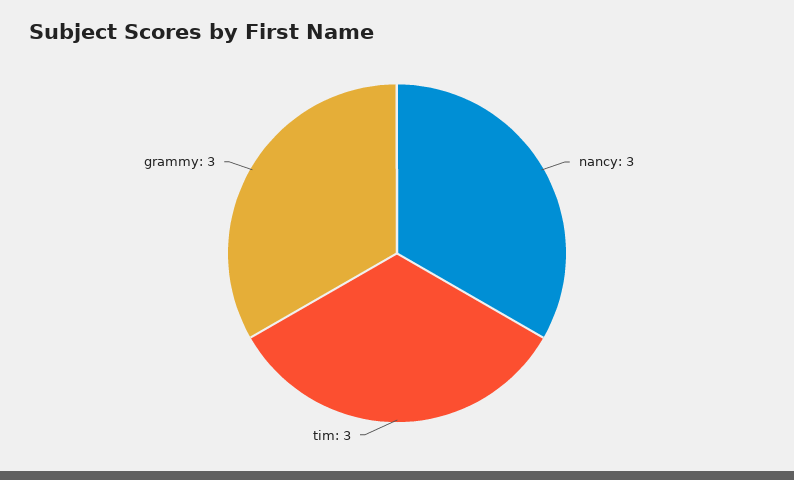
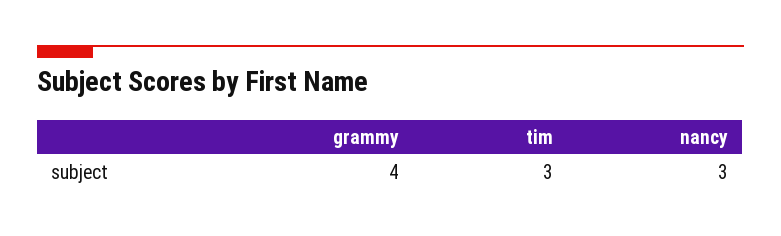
grammy: 3 -> 4

